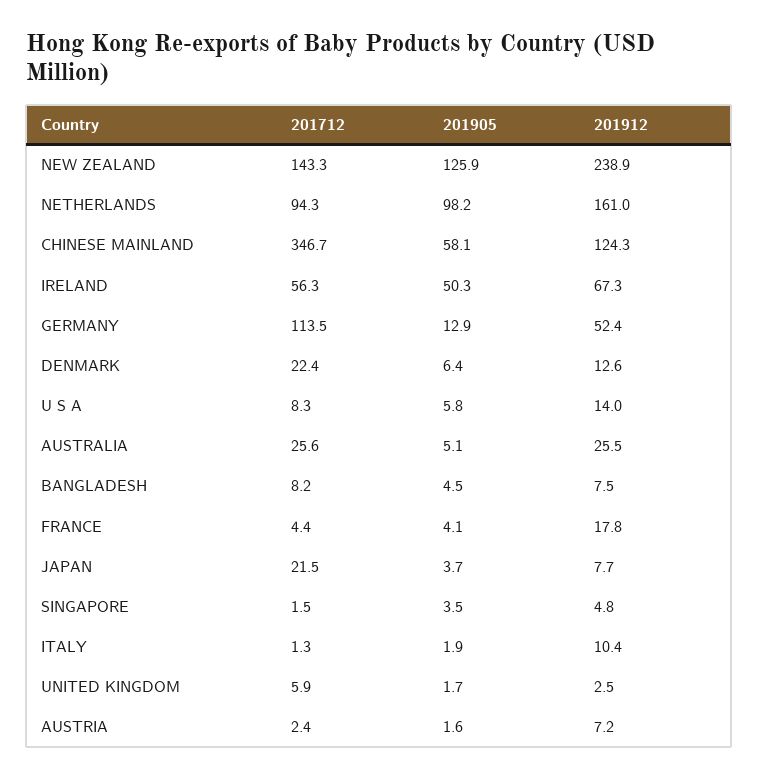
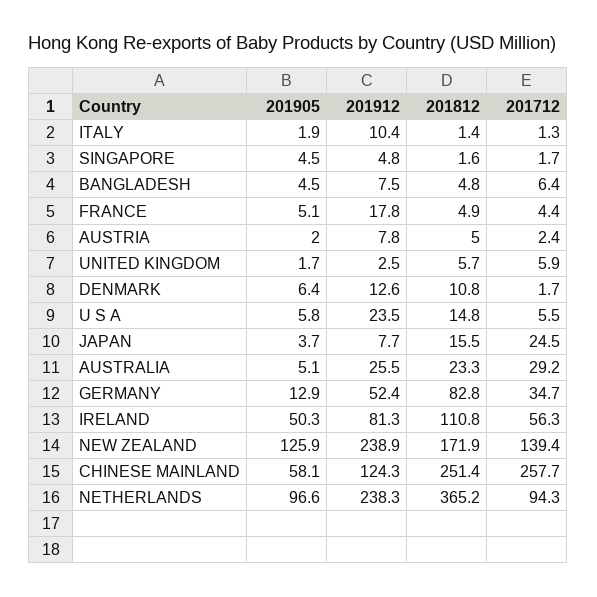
201712, NEW ZEALAND: 143.3 -> 139.4
201905, NETHERLANDS: 98.2 -> 96.6
201912, NETHERLANDS: 161 -> 238.3
201712, CHINESE MAINLAND: 346.7 -> 257.7
201912, IRELAND: 67.3 -> 81.3
201712, GERMANY: 113.5 -> 34.7
201712, DENMARK: 22.4 -> 1.7
201712, U S A: 8.3 -> 5.5
201912, U S A: 14 -> 23.5
201712, AUSTRALIA: 25.6 -> 29.2
201712, BANGLADESH: 8.2 -> 6.4
201905, FRANCE: 4.1 -> 5.1
201712, JAPAN: 21.5 -> 24.5
201712, SINGAPORE: 1.5 -> 1.7
201905, SINGAPORE: 3.5 -> 4.5
201905, AUSTRIA: 1.6 -> 2
201912, AUSTRIA: 7.2 -> 7.8
201812, ITALY: none -> 1.4
201812, SINGAPORE: none -> 1.6
201812, BANGLADESH: none -> 4.8
201812, FRANCE: none -> 4.9
201812, AUSTRIA: none -> 5
201812, UNITED KINGDOM: none -> 5.7
201812, DENMARK: none -> 10.8
201812, U S A: none -> 14.8
201812, JAPAN: none -> 15.5
201812, AUSTRALIA: none -> 23.3
201812, GERMANY: none -> 82.8
201812, IRELAND: none -> 110.8
201812, NEW ZEALAND: none -> 171.9
201812, CHINESE MAINLAND: none -> 251.4
201812, NETHERLANDS: none -> 365.2

